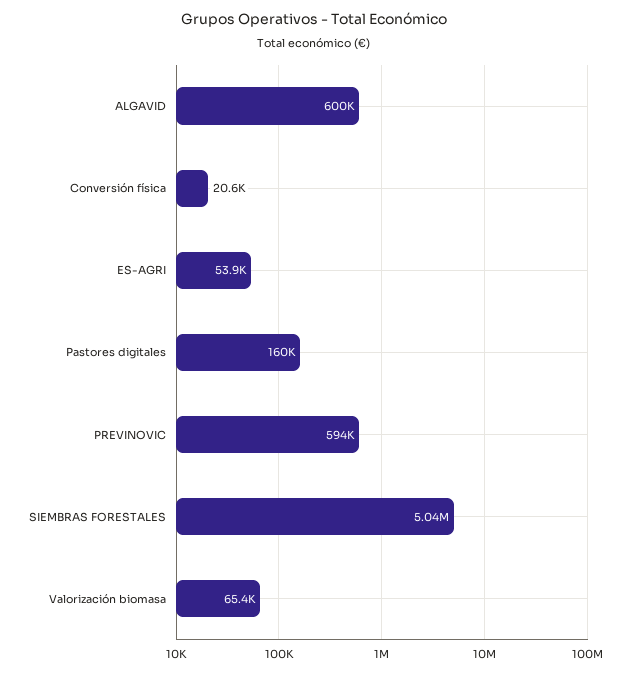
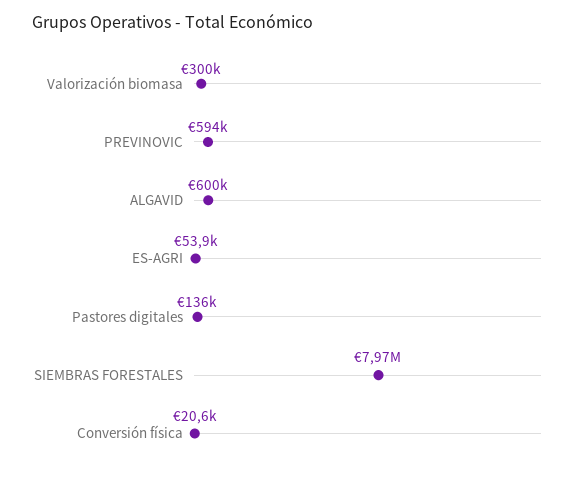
Pastores digitales: 160000 -> 136000
SIEMBRAS FORESTALES: 5040000 -> 7970000
Valorización biomasa: 65400 -> 300000

